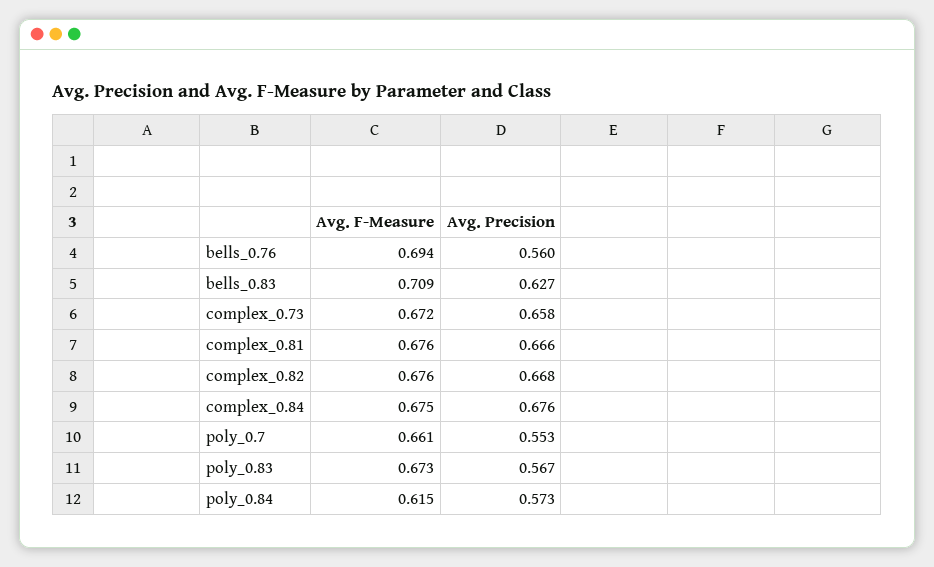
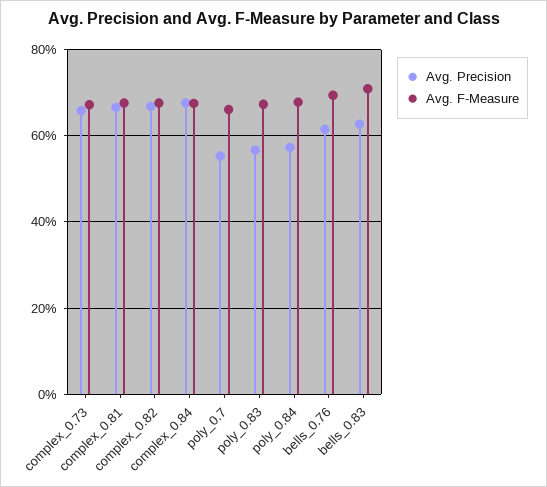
Avg. Precision, bells_0.76: 0.56 -> 0.62
Avg. F-Measure, poly_0.84: 0.615 -> 0.68

